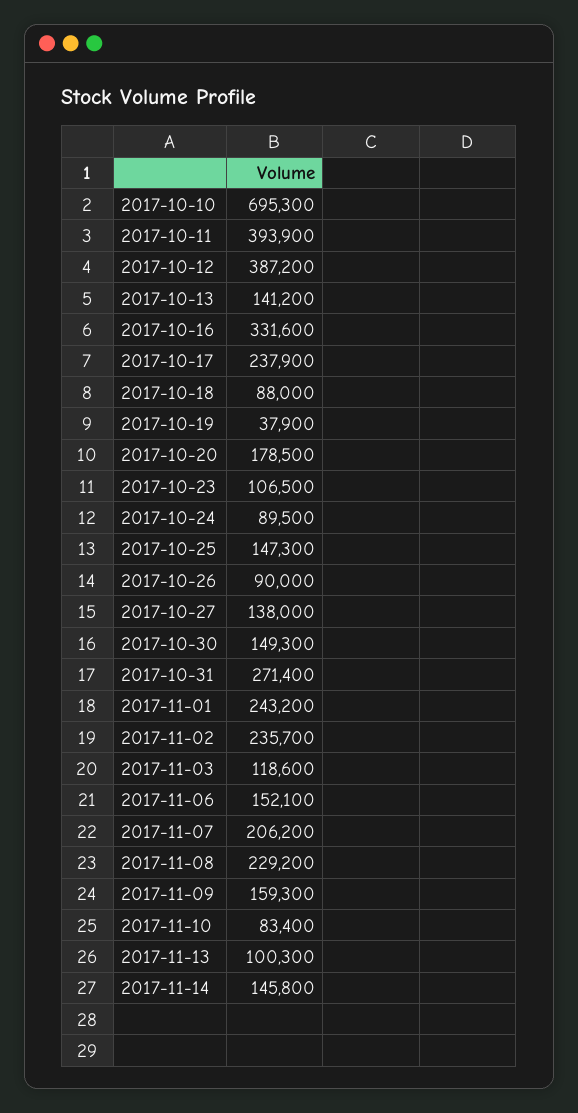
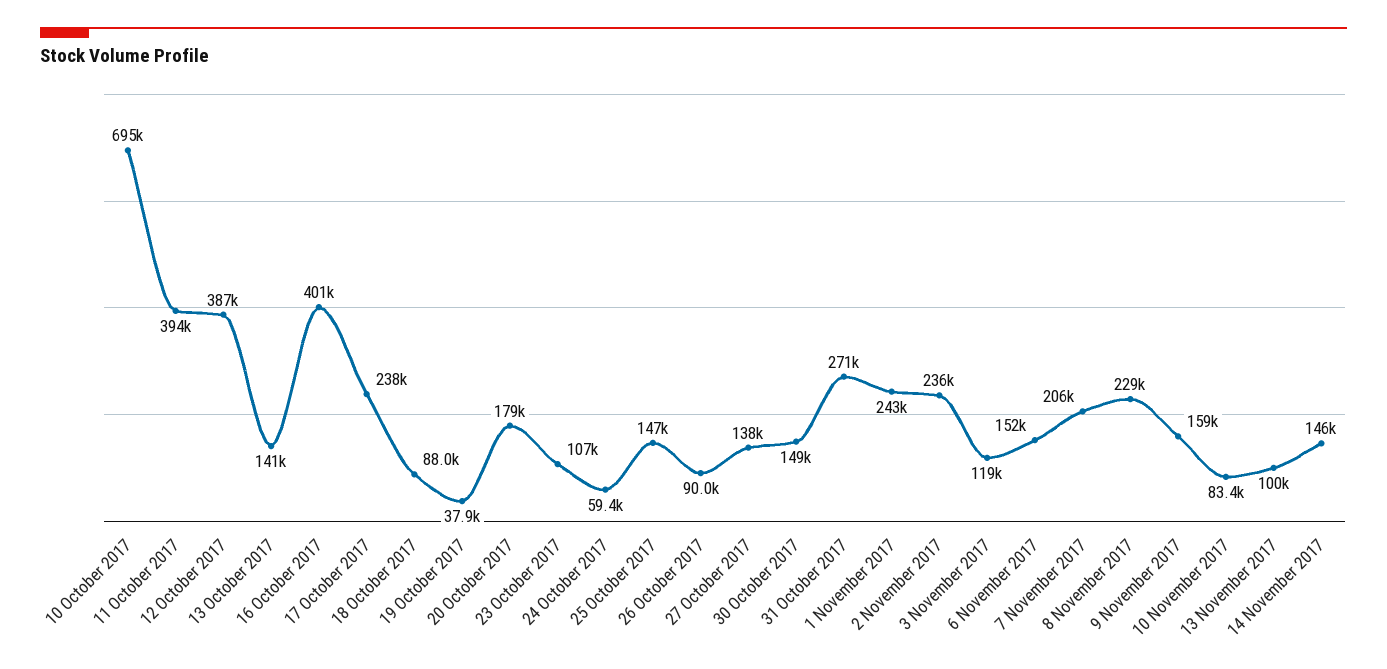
2017-10-16: 331600 -> 401000
2017-10-24: 89500 -> 59400

